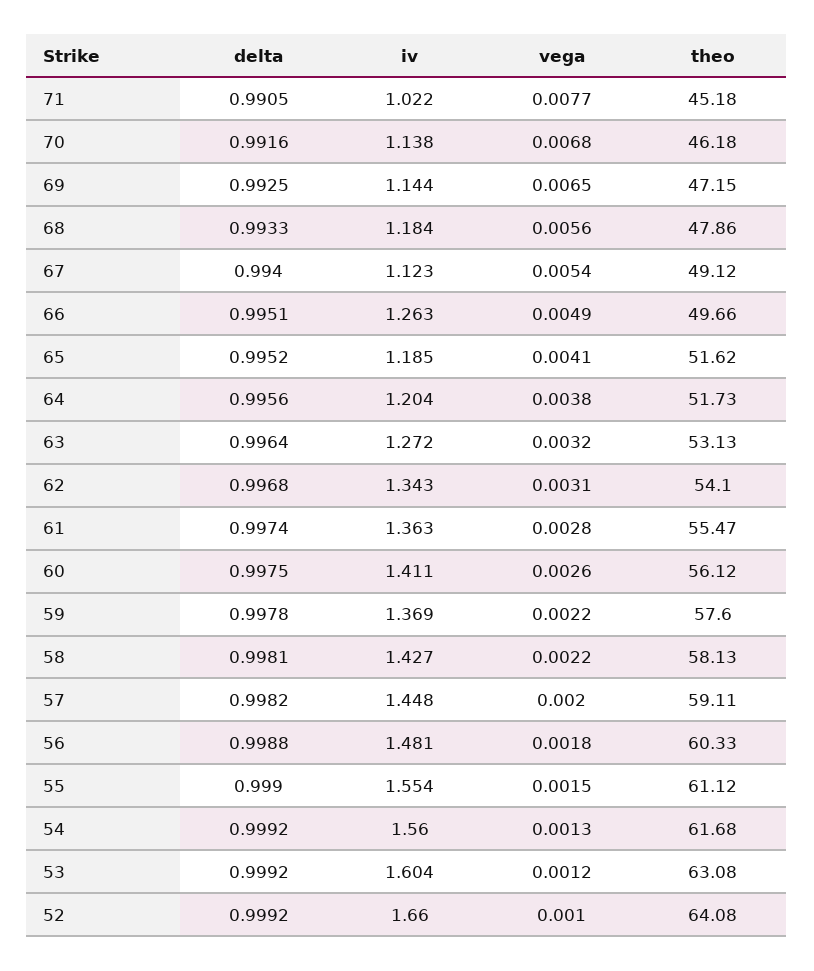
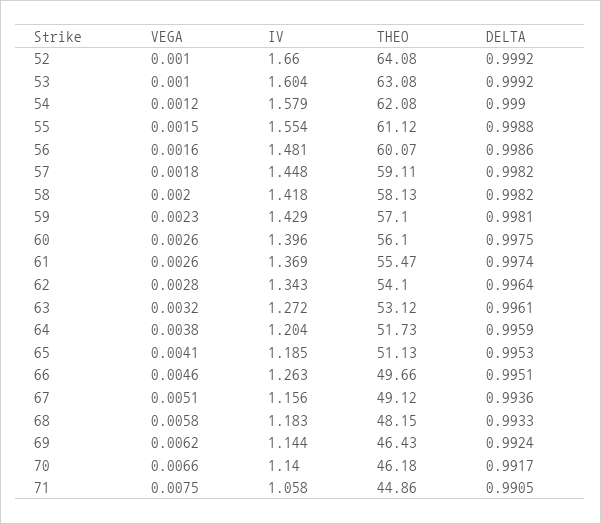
iv, 71: 1.022 -> 1.058
vega, 71: 0.0077 -> 0.0075
theo, 71: 45.18 -> 44.86
delta, 70: 0.9916 -> 0.9917
iv, 70: 1.138 -> 1.14
vega, 70: 0.0068 -> 0.0066
delta, 69: 0.9925 -> 0.9924
vega, 69: 0.0065 -> 0.0062
theo, 69: 47.15 -> 46.43
iv, 68: 1.184 -> 1.183
vega, 68: 0.0056 -> 0.0058
theo, 68: 47.86 -> 48.15
delta, 67: 0.994 -> 0.9936
iv, 67: 1.123 -> 1.156
vega, 67: 0.0054 -> 0.0051
vega, 66: 0.0049 -> 0.0046
delta, 65: 0.9952 -> 0.9953
theo, 65: 51.62 -> 51.13
delta, 64: 0.9956 -> 0.9959
delta, 63: 0.9964 -> 0.9961
theo, 63: 53.13 -> 53.12
delta, 62: 0.9968 -> 0.9964
vega, 62: 0.0031 -> 0.0028
iv, 61: 1.363 -> 1.369
vega, 61: 0.0028 -> 0.0026
iv, 60: 1.411 -> 1.396
theo, 60: 56.12 -> 56.1
delta, 59: 0.9978 -> 0.9981
iv, 59: 1.369 -> 1.429
vega, 59: 0.0022 -> 0.0023
theo, 59: 57.6 -> 57.1
delta, 58: 0.9981 -> 0.9982
iv, 58: 1.427 -> 1.418
vega, 58: 0.0022 -> 0.002
vega, 57: 0.002 -> 0.0018
delta, 56: 0.9988 -> 0.9986
vega, 56: 0.0018 -> 0.0016
theo, 56: 60.33 -> 60.07
delta, 55: 0.999 -> 0.9988
delta, 54: 0.9992 -> 0.999
iv, 54: 1.56 -> 1.579
vega, 54: 0.0013 -> 0.0012
theo, 54: 61.68 -> 62.08
vega, 53: 0.0012 -> 0.001

